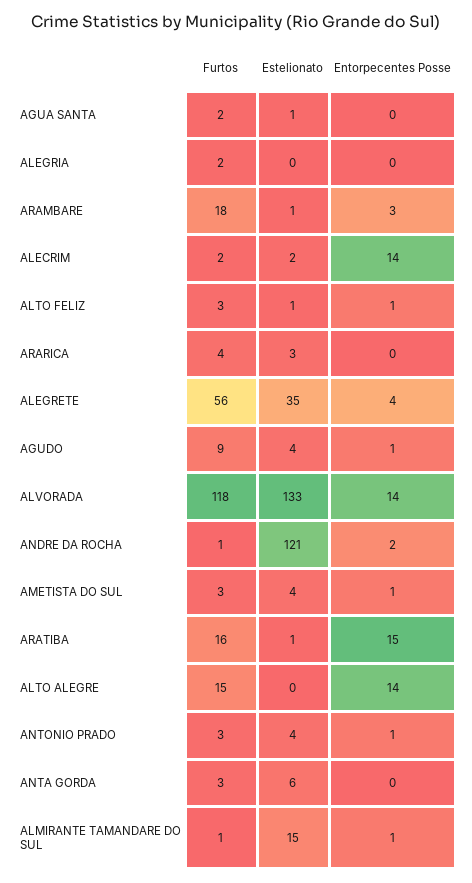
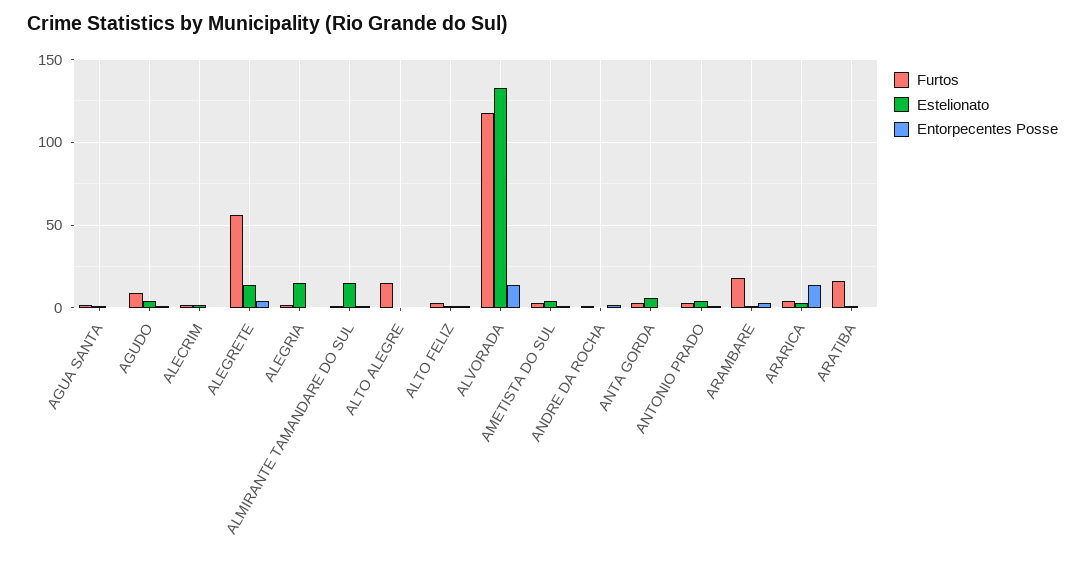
Estelionato, ALEGRIA: 0 -> 15
Entorpecentes Posse, ALECRIM: 14 -> 0
Entorpecentes Posse, ARARICA: 0 -> 15
Estelionato, ALEGRETE: 35 -> 15
Estelionato, ANDRE DA ROCHA: 121 -> 0
Entorpecentes Posse, ARATIBA: 15 -> 0
Entorpecentes Posse, ALTO ALEGRE: 14 -> 0

